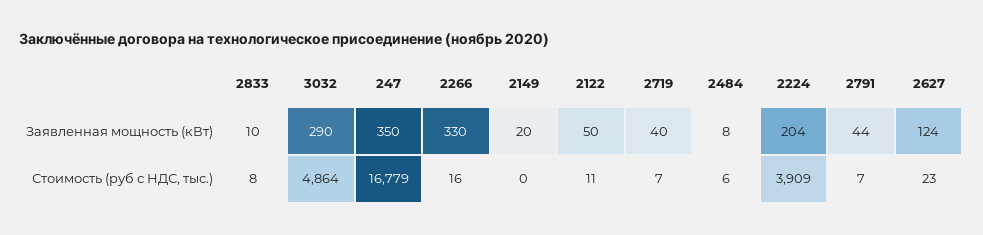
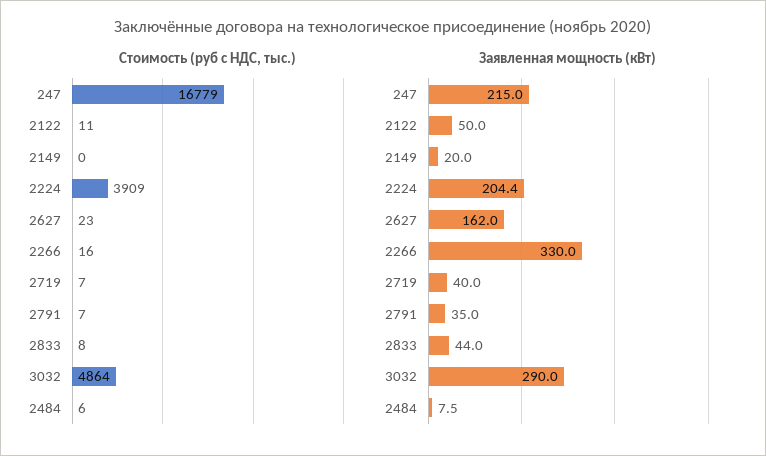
Заявленная мощность (кВт), 2833: 10 -> 44
Заявленная мощность (кВт), 247: 350 -> 215
Заявленная мощность (кВт), 2791: 44 -> 35
Заявленная мощность (кВт), 2627: 124 -> 162

